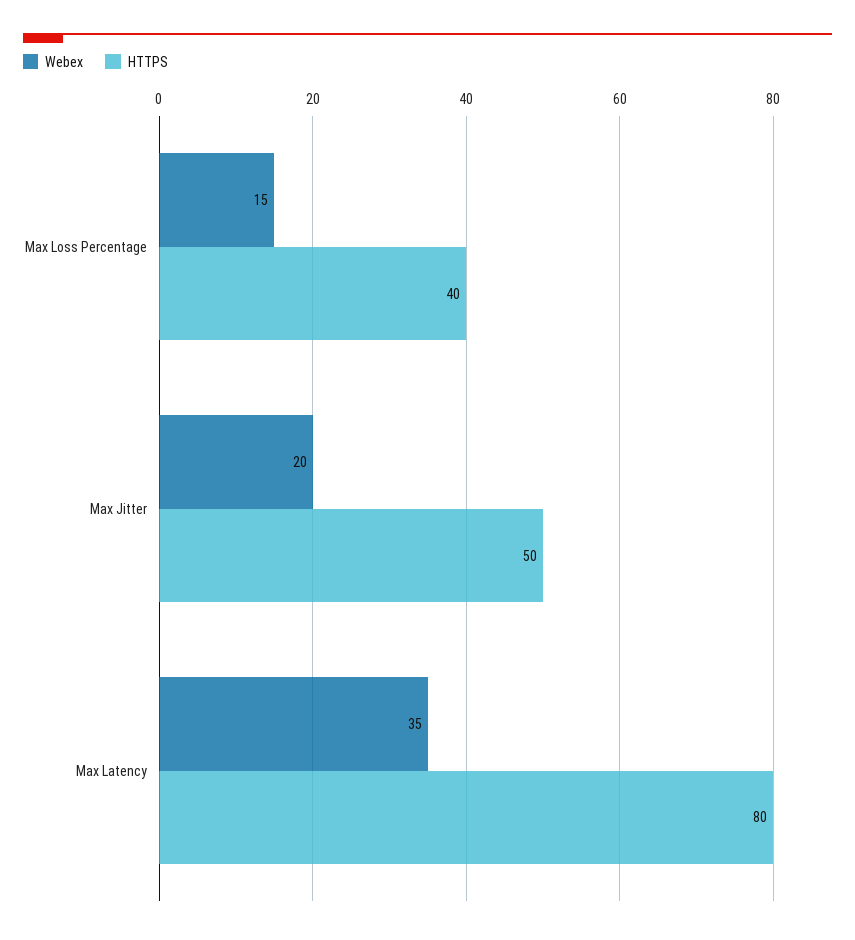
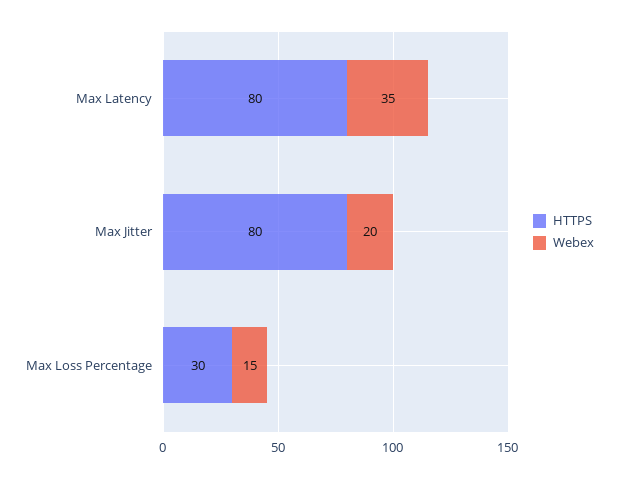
HTTPS, Max Loss Percentage: 40 -> 30
HTTPS, Max Jitter: 50 -> 80

